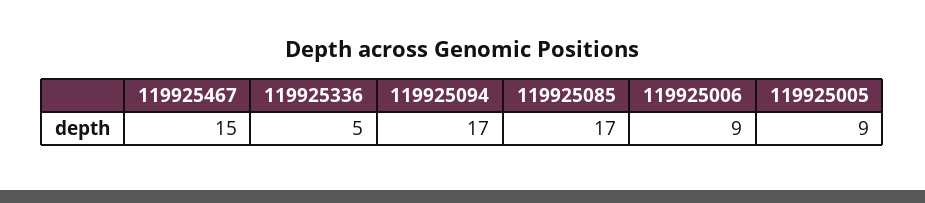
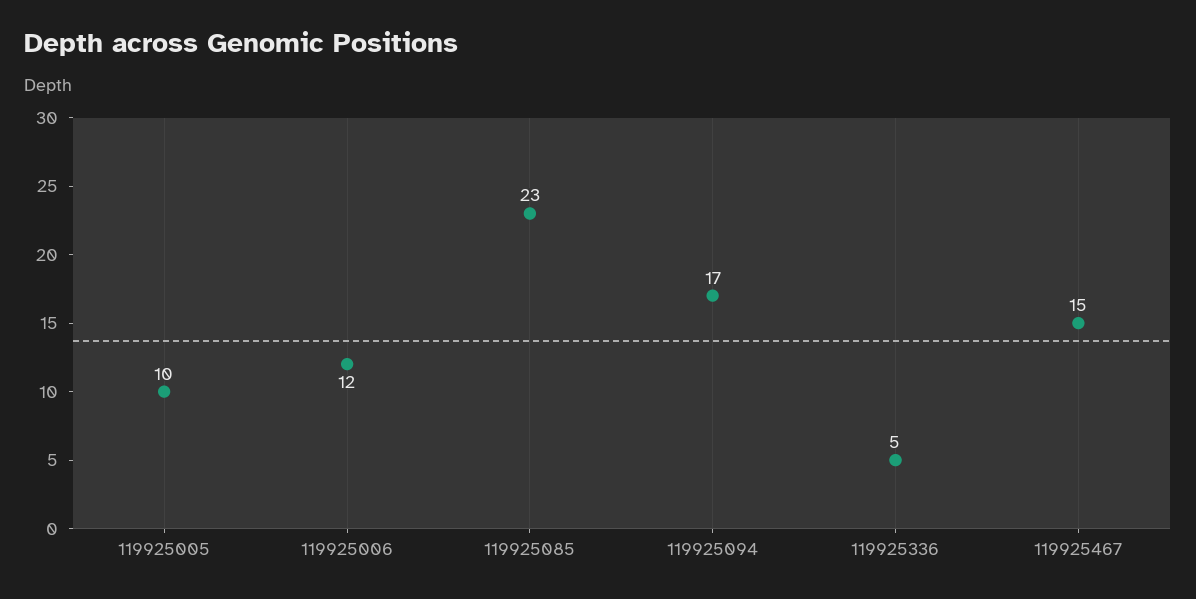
119925085: 17 -> 23
119925006: 9 -> 12
119925005: 9 -> 10

